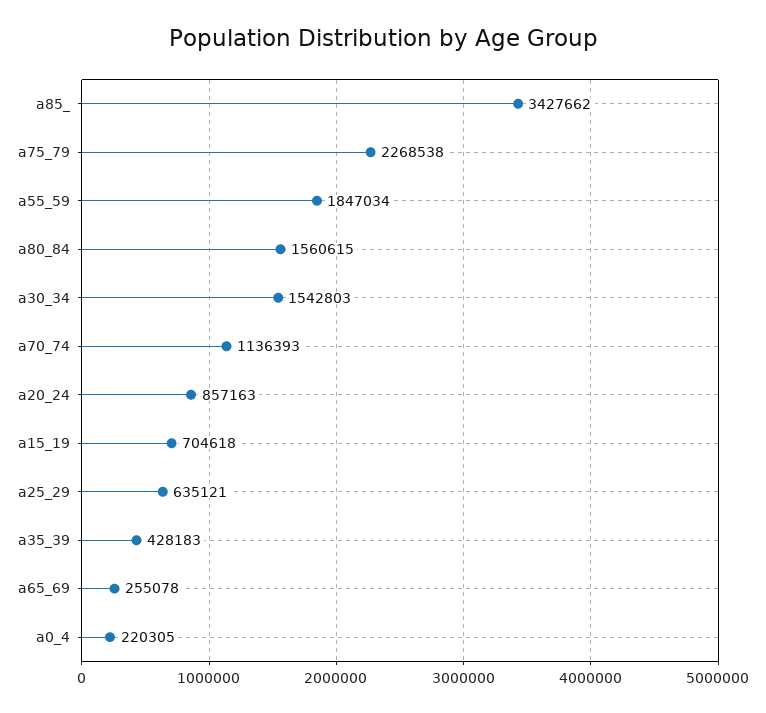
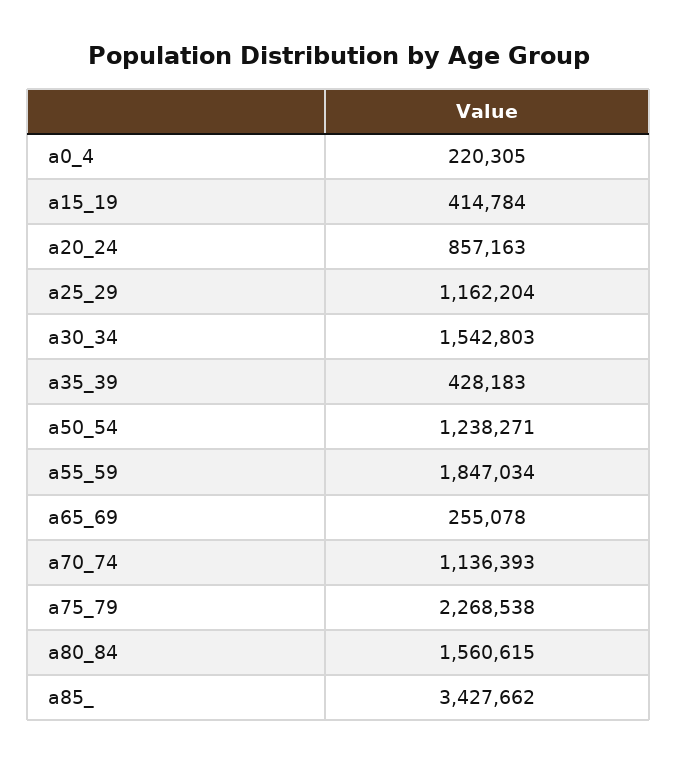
a15_19: 704618 -> 414784
a25_29: 635121 -> 1162204
a50_54: none -> 1238271

